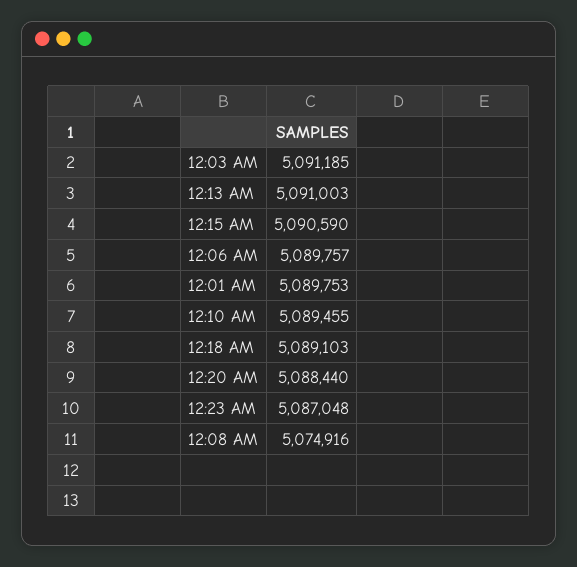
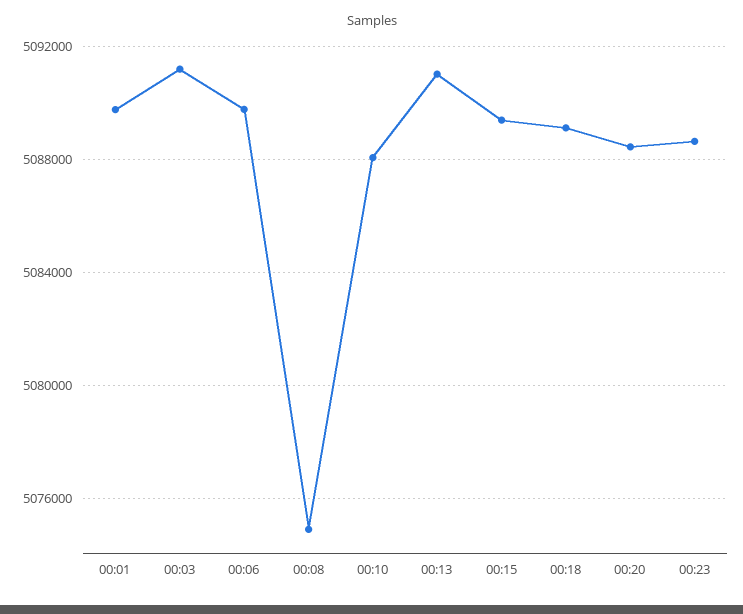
12:15 AM: 5090590 -> 5089500
12:10 AM: 5089455 -> 5088000
12:23 AM: 5087048 -> 5088500

